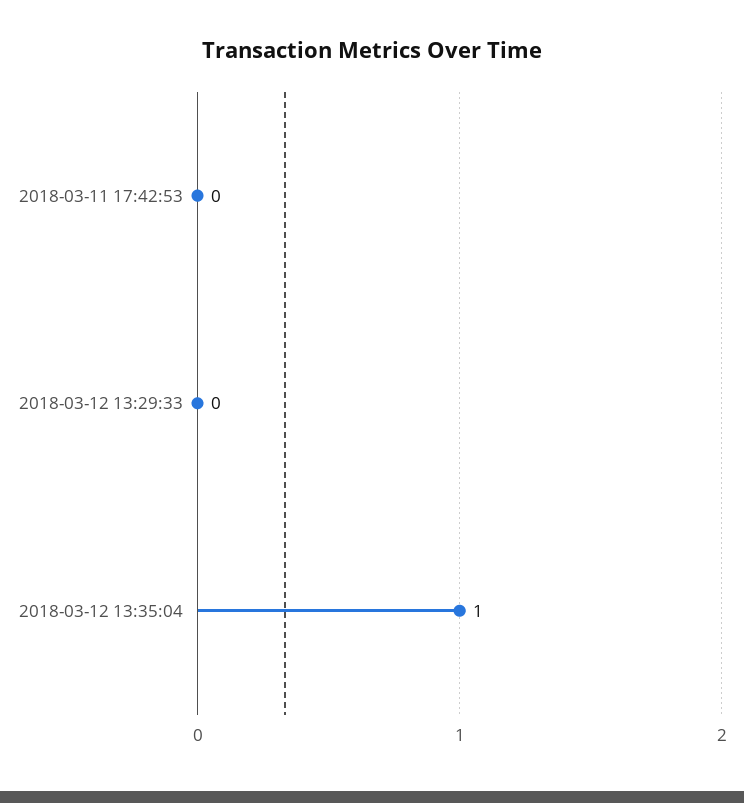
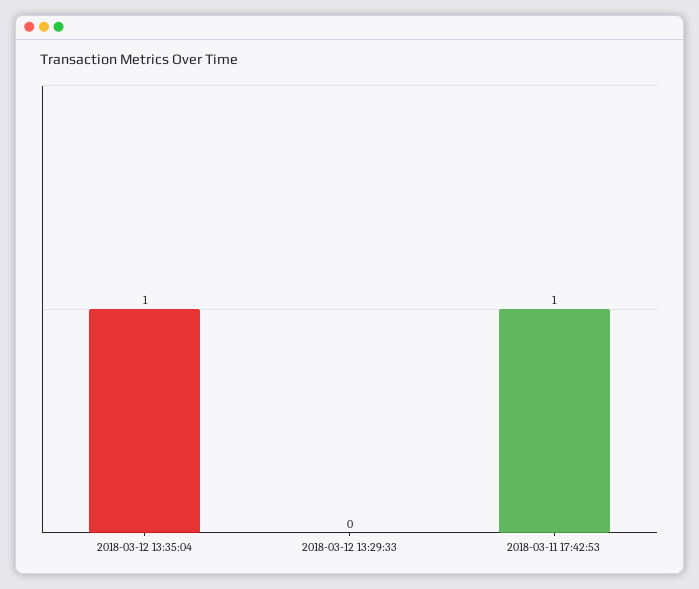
2018-03-11 17:42:53: 0 -> 1

